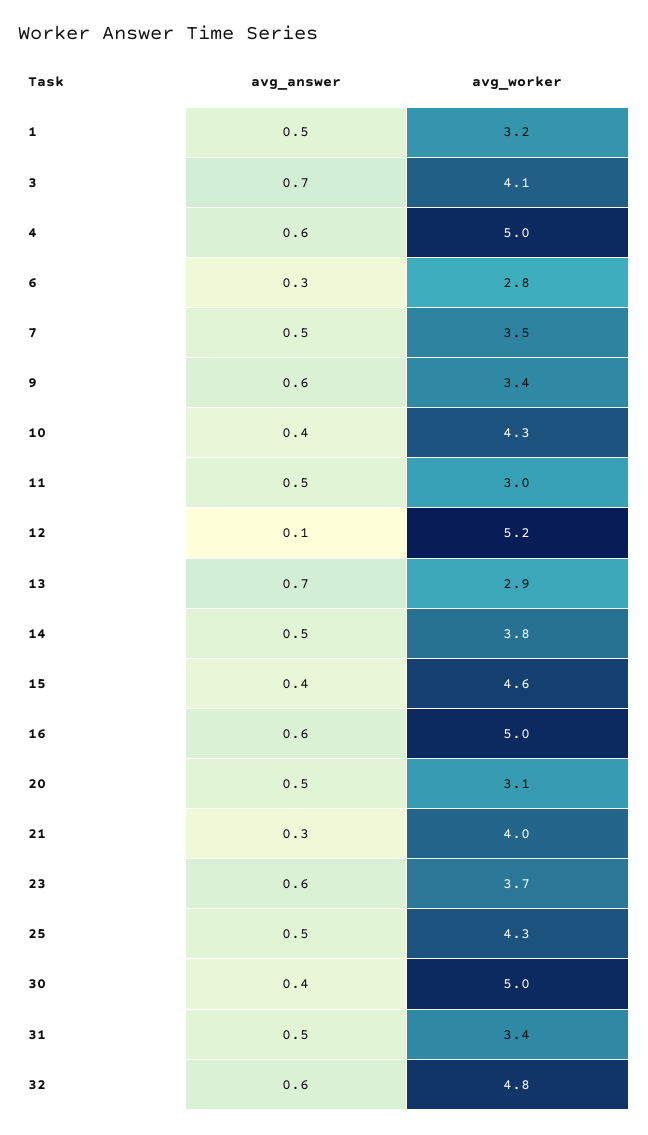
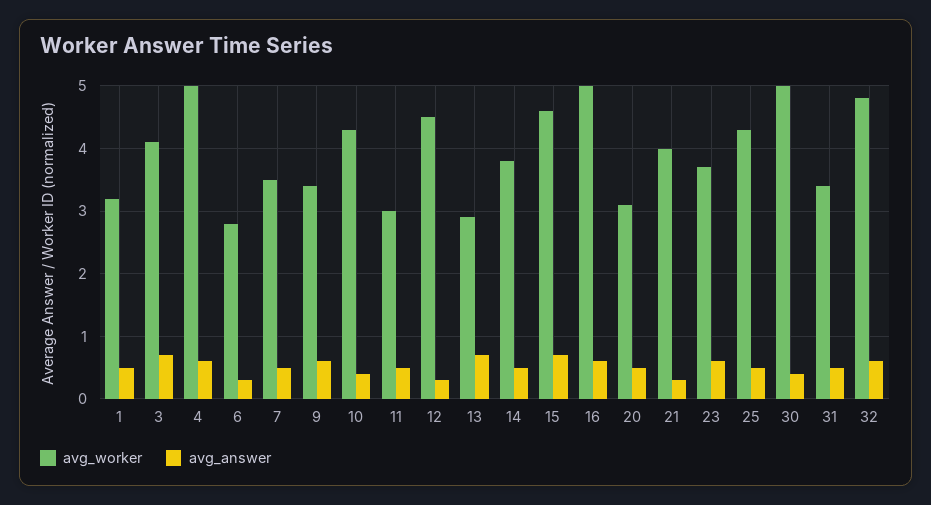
avg_answer, 12: 0.1 -> 0.3
avg_worker, 12: 5.2 -> 4.5
avg_answer, 15: 0.4 -> 0.7

